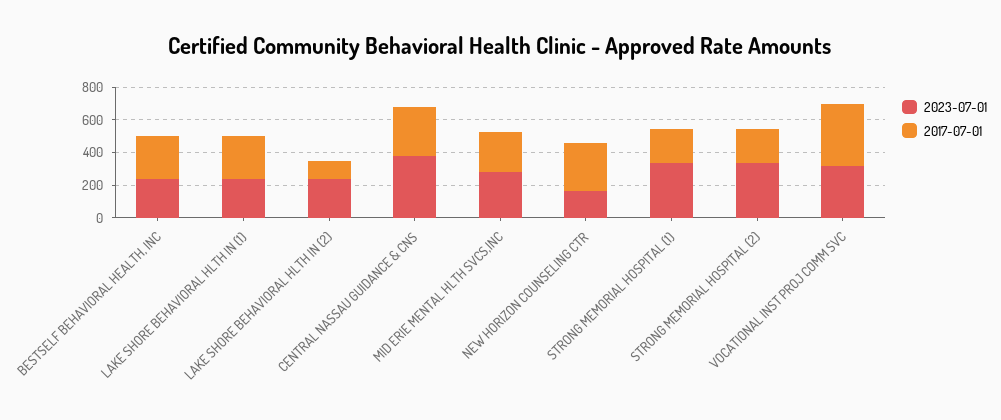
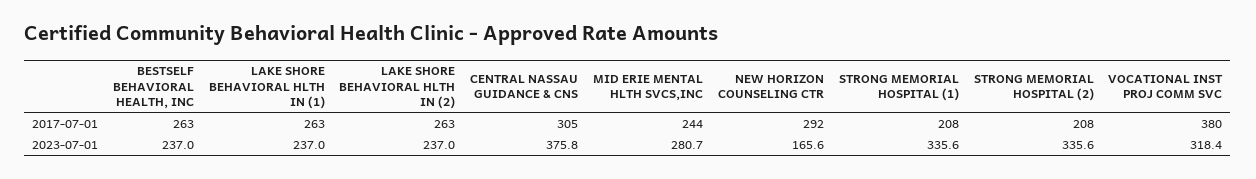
2017-07-01, LAKE SHORE BEHAVIORAL HLTH IN (2): 100 -> 263

